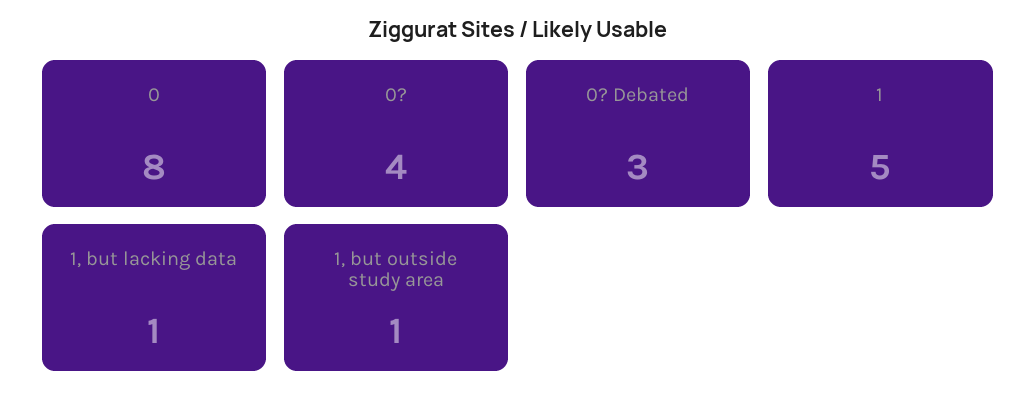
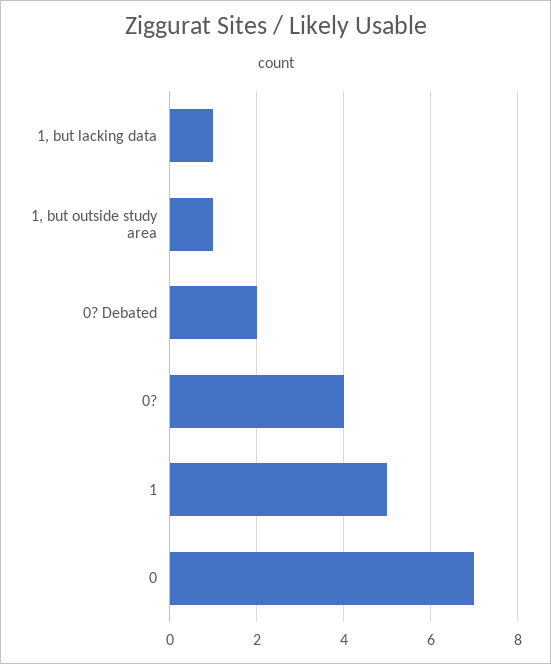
0: 8 -> 7
0? Debated: 3 -> 2

